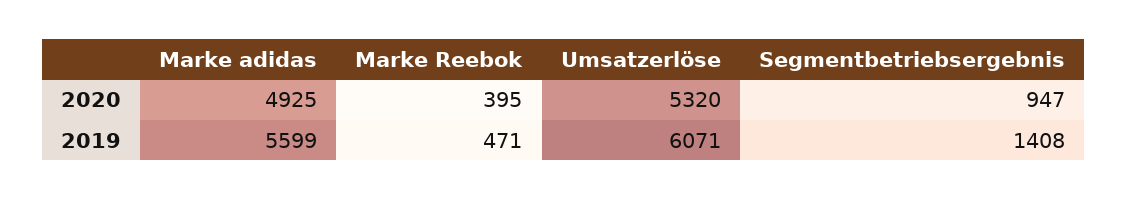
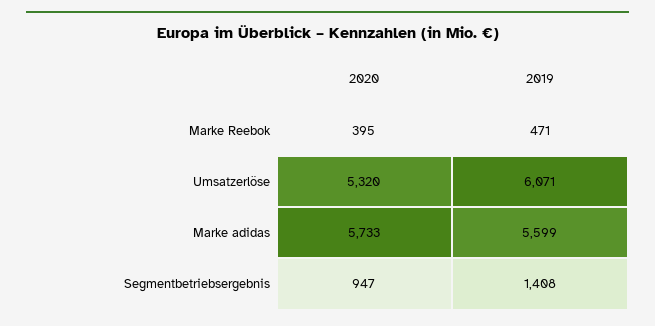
Marke adidas, 2020: 4925 -> 5733

